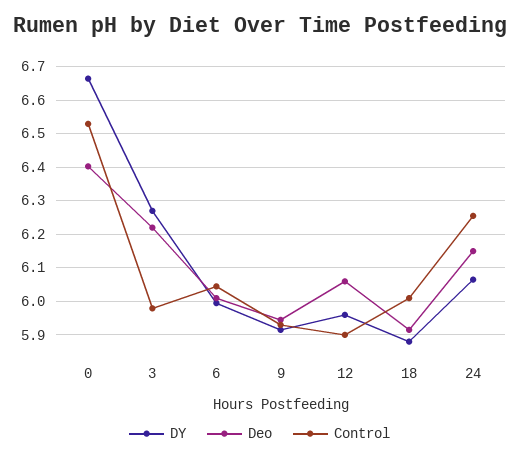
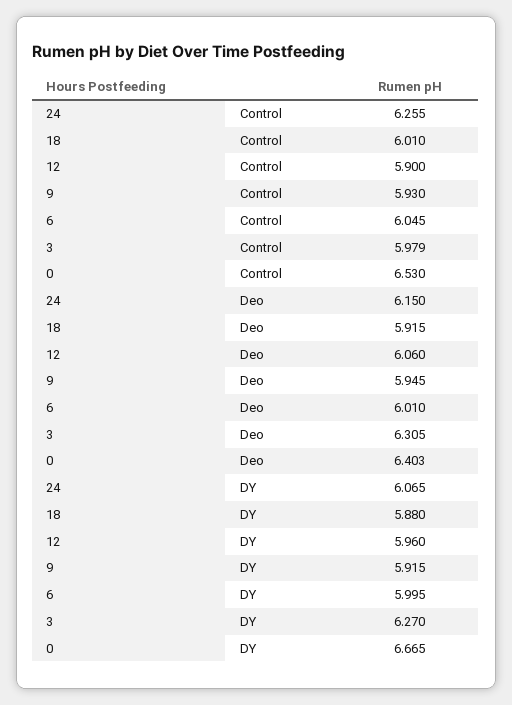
Deo, 3: 6.22 -> 6.305

